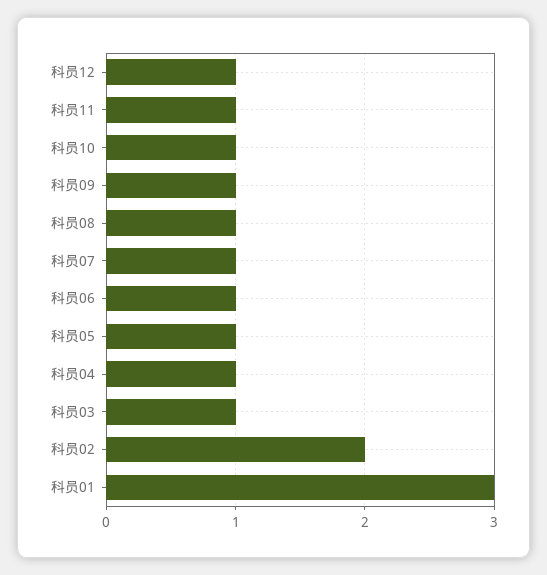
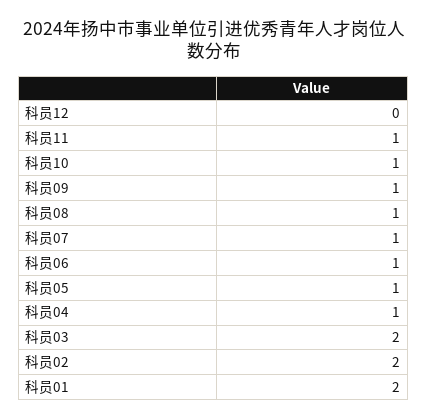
科员12: 1 -> 0
科员03: 1 -> 2
科员01: 3 -> 2

